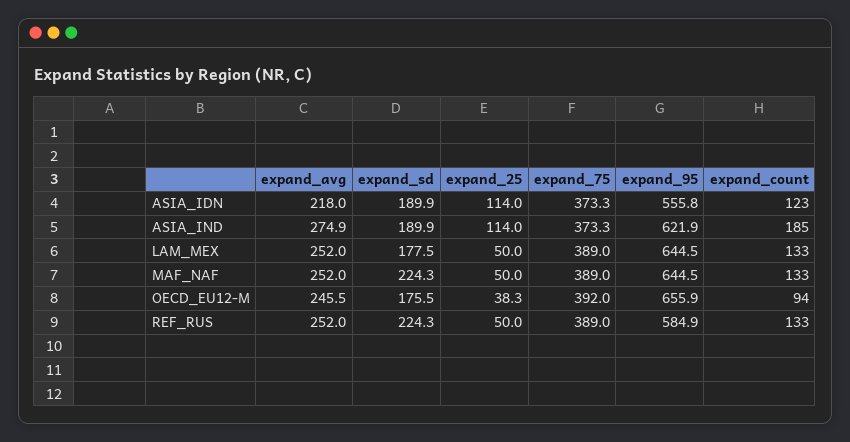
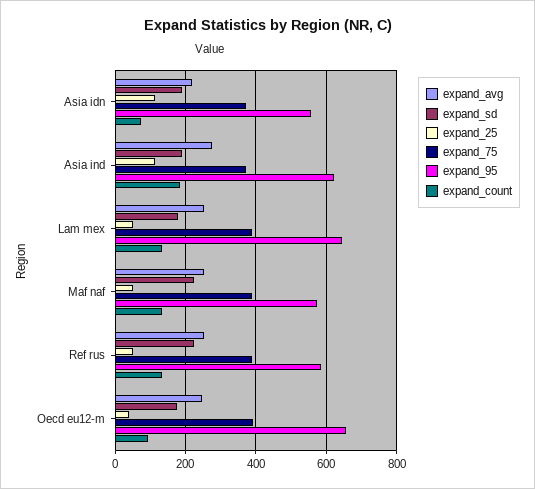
expand_count, ASIA_IDN: 123 -> 80
expand_95, MAF_NAF: 644.5 -> 580

